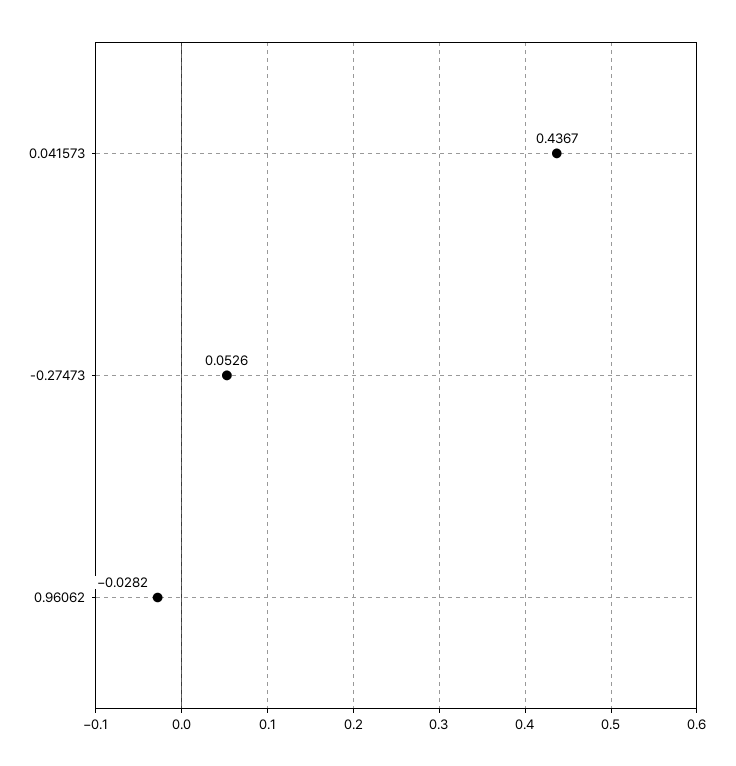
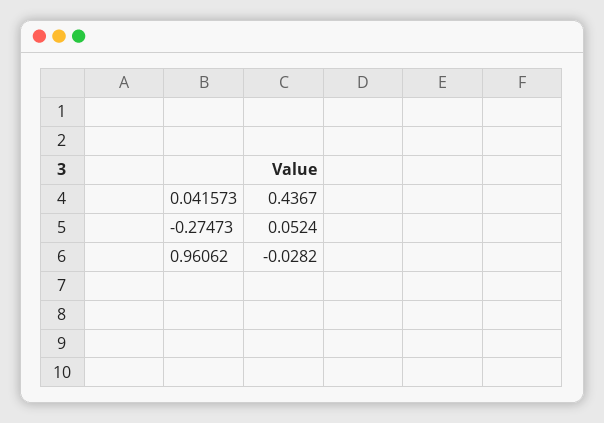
-0.27473: 0.0526 -> 0.0524

